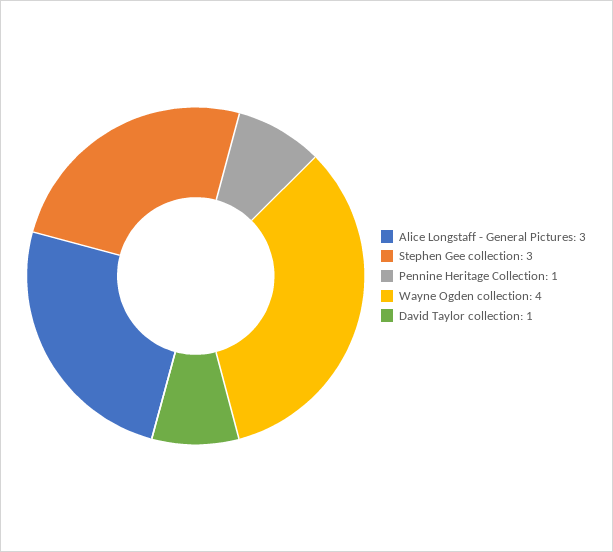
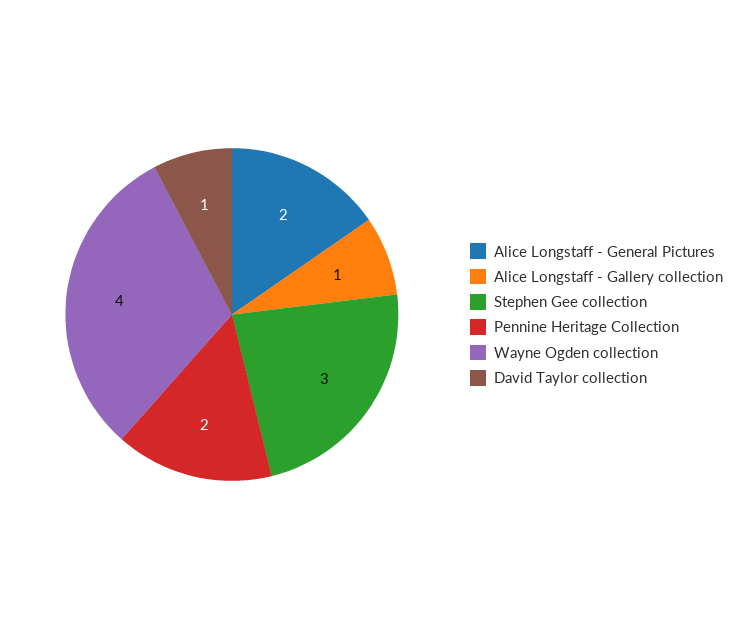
Alice Longstaff - General Pictures: 3 -> 2
Pennine Heritage Collection: 1 -> 2
Alice Longstaff - Gallery collection: none -> 1

